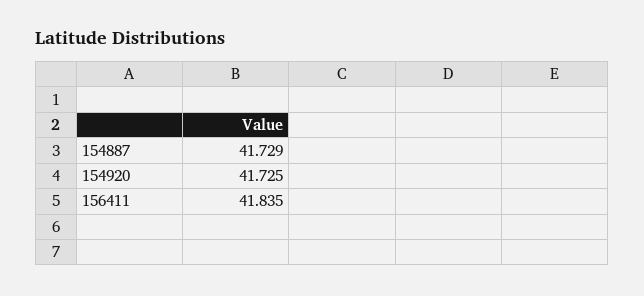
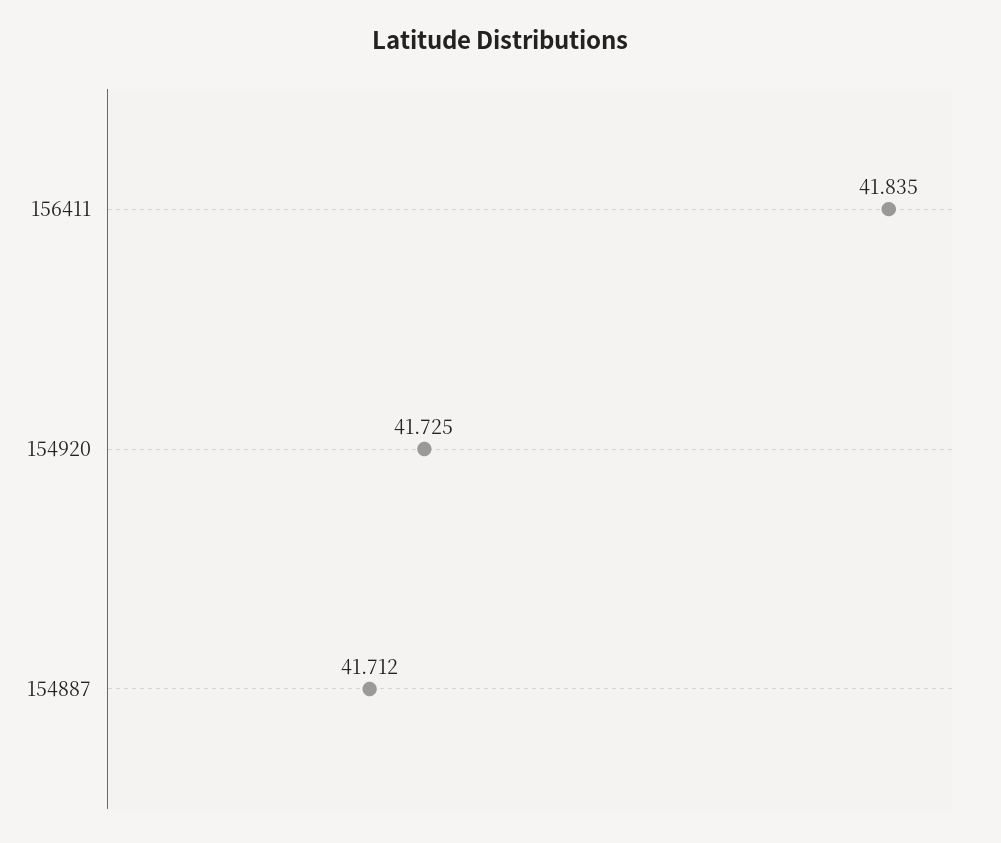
154887: 41.729 -> 41.712

